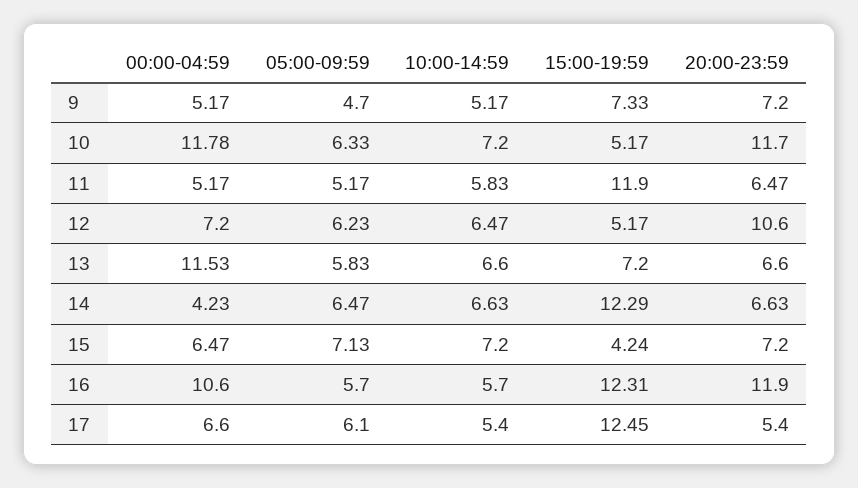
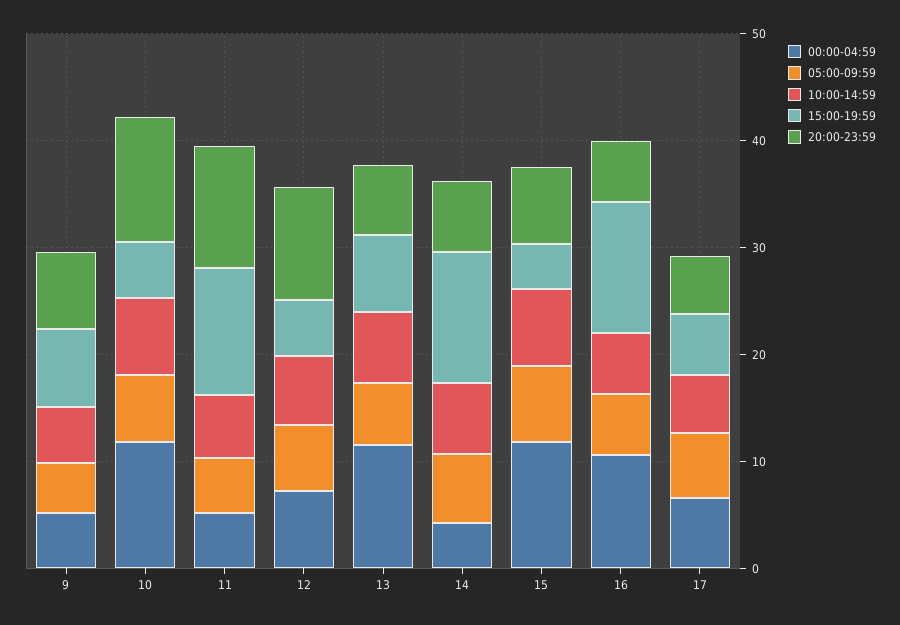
20:00-23:59, 11: 6.47 -> 12
00:00-04:59, 15: 6.47 -> 12
20:00-23:59, 16: 11.9 -> 6
15:00-19:59, 17: 12.45 -> 6

